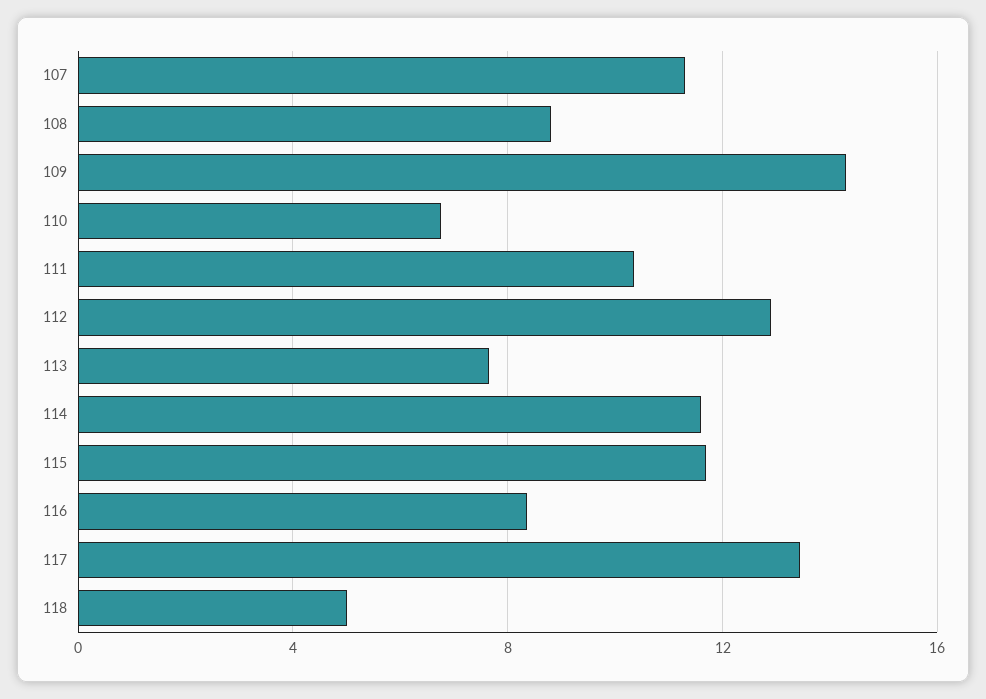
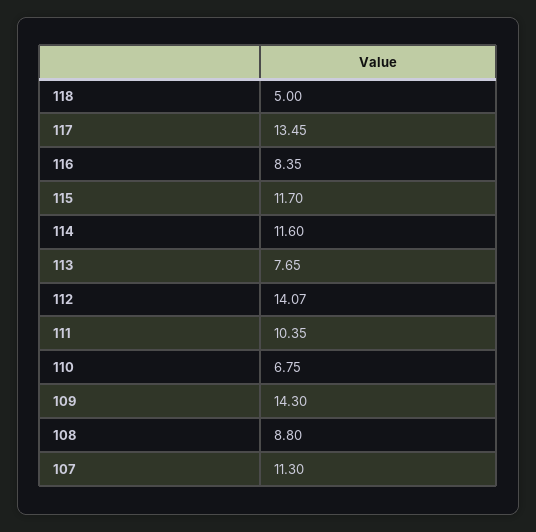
112: 13 -> 14.07

